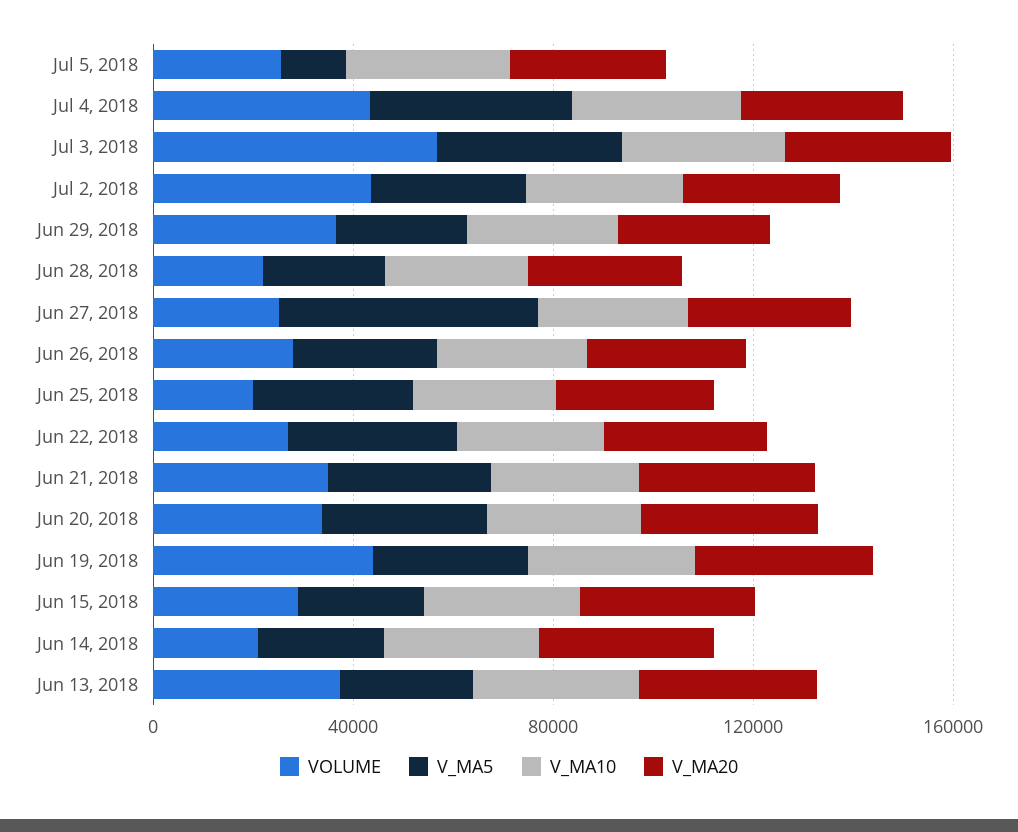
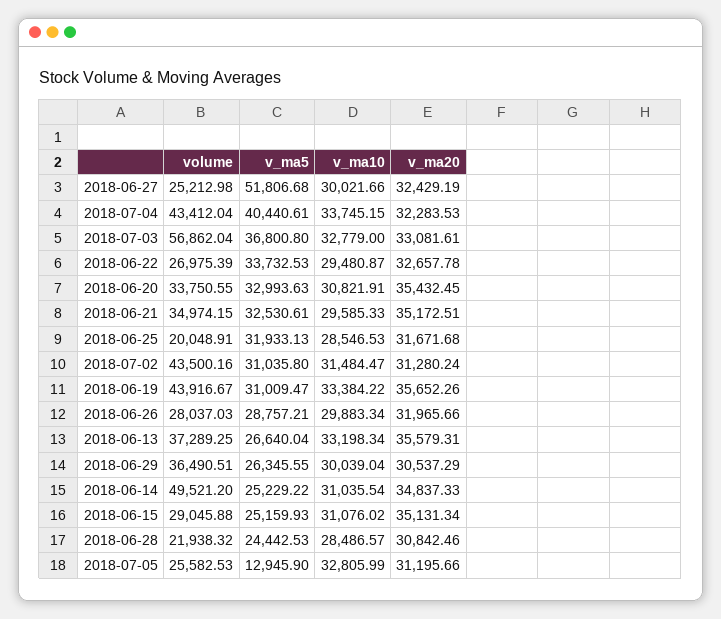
VOLUME, Jun 14, 2018: 20000 -> 49521.2

